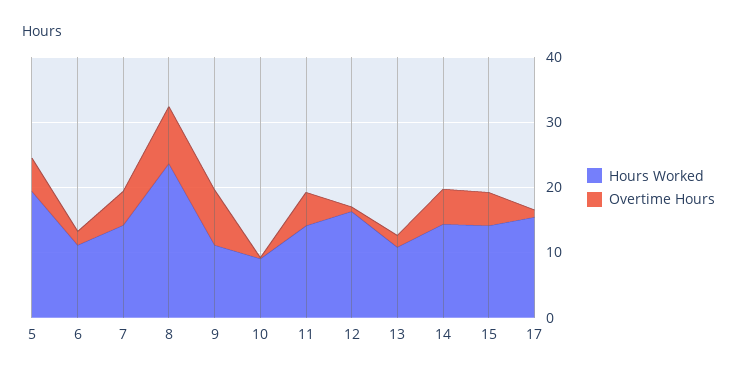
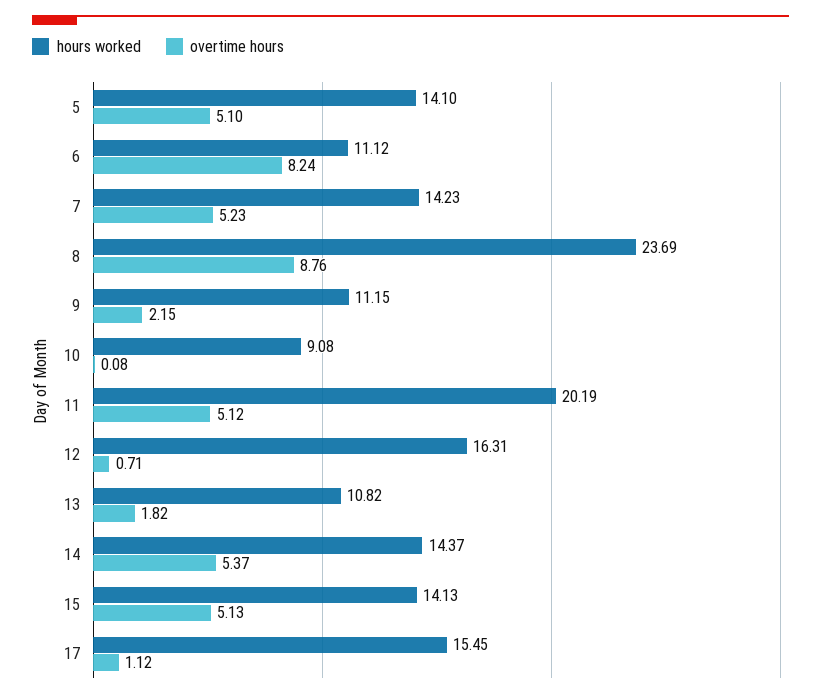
Hours Worked, 5: 20 -> 14.1
Overtime Hours, 6: 2 -> 8.24
Overtime Hours, 9: 8 -> 2.15
Hours Worked, 11: 14 -> 20.19

